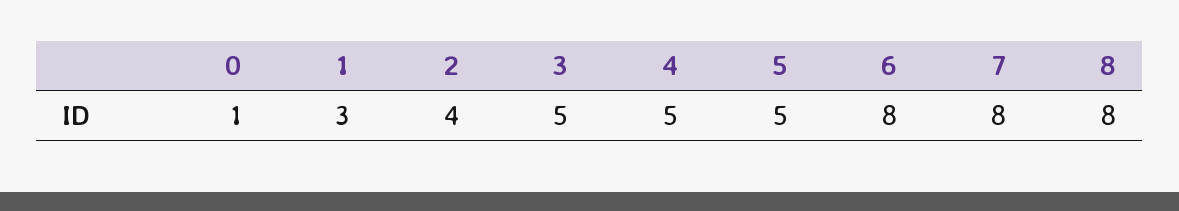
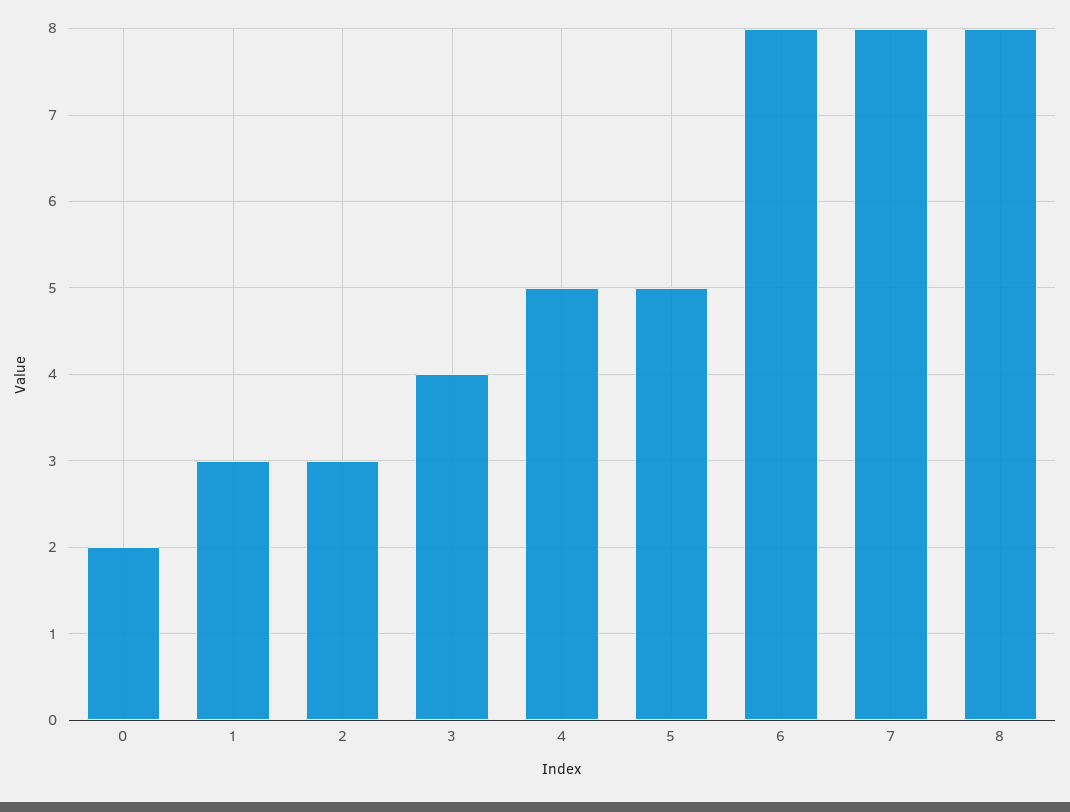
0: 1 -> 2
2: 4 -> 3
3: 5 -> 4

